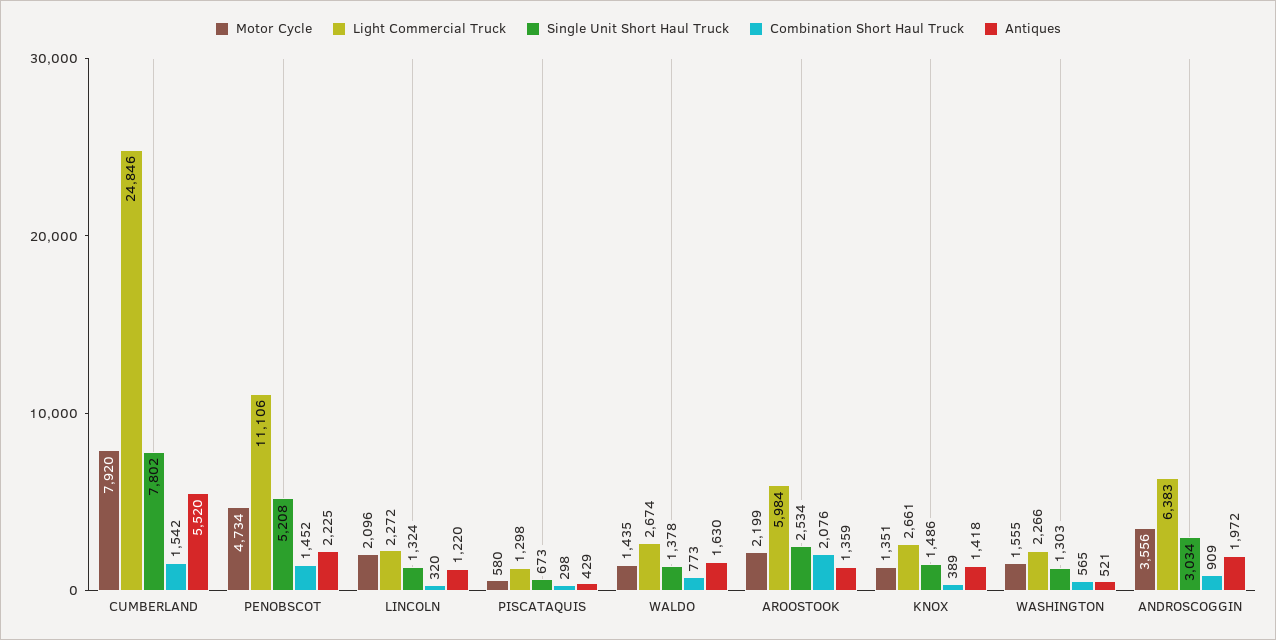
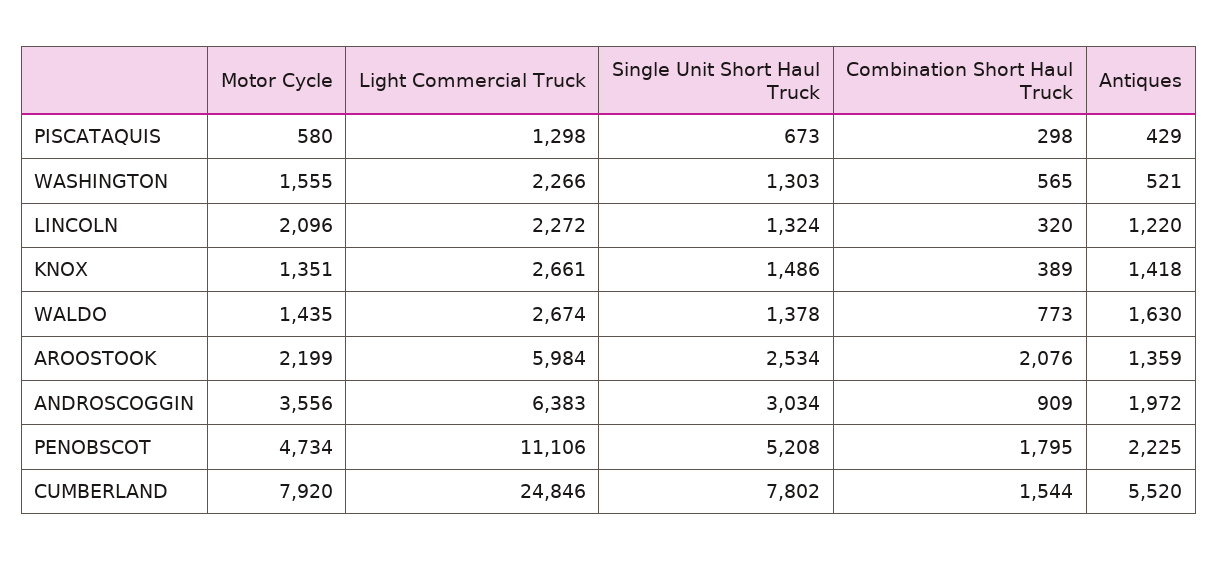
Combination Short Haul Truck, CUMBERLAND: 1542 -> 1544
Combination Short Haul Truck, PENOBSCOT: 1452 -> 1795

